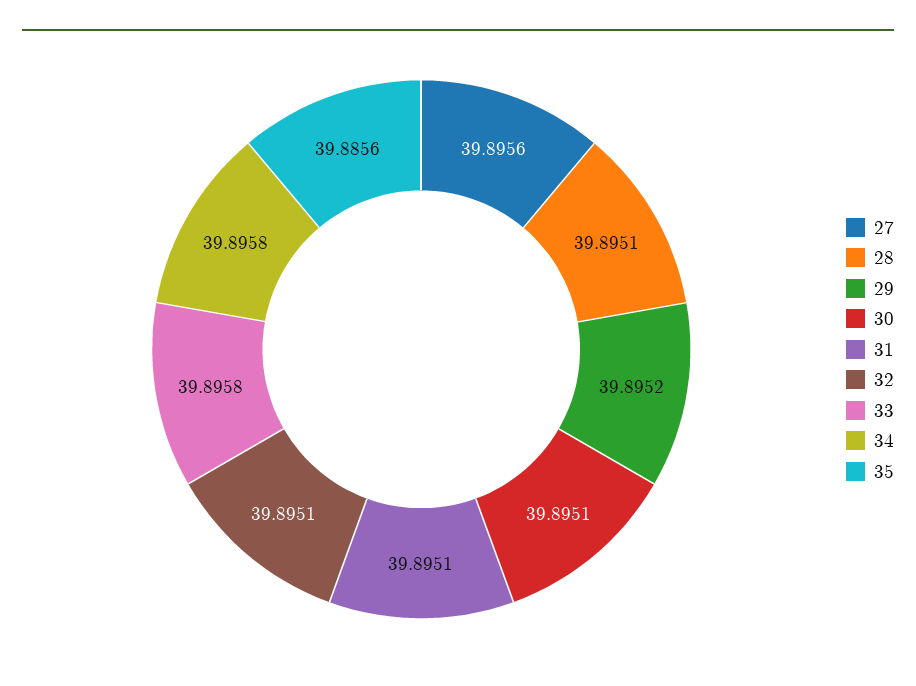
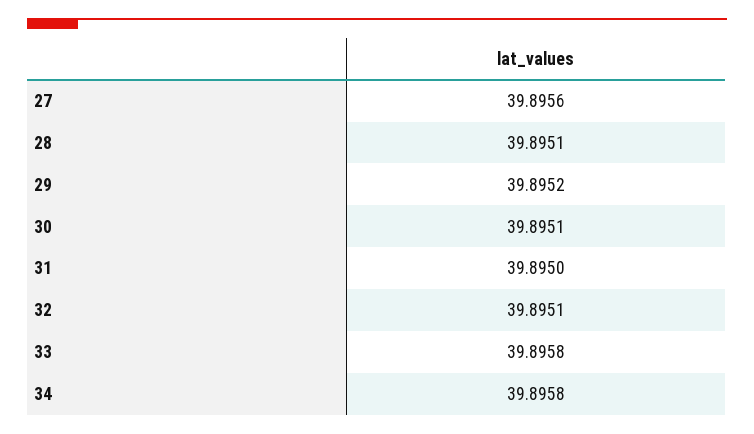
31: 39.8951 -> 39.895
35: 39.8856 -> none

